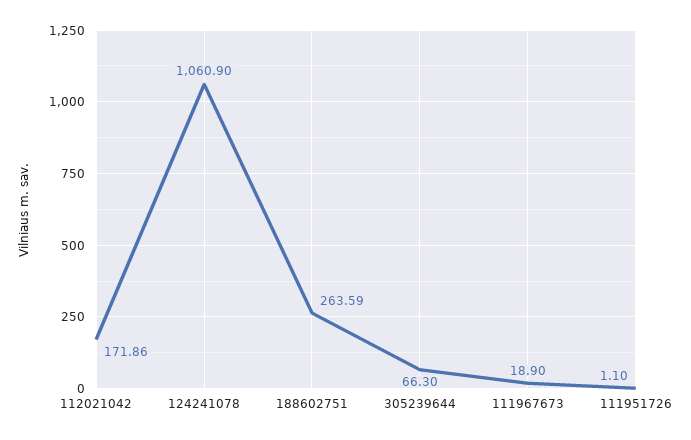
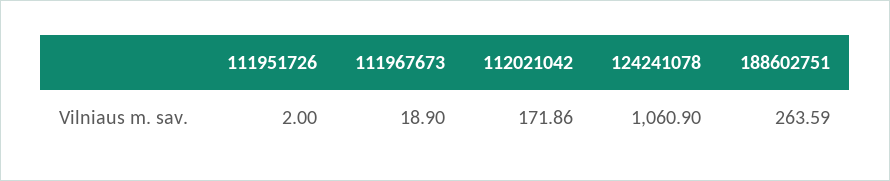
305239644: 66.3 -> none
111951726: 1.1 -> 2

